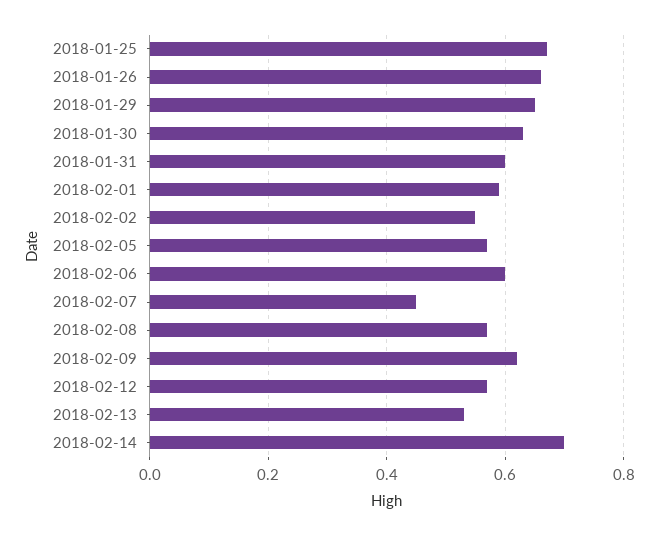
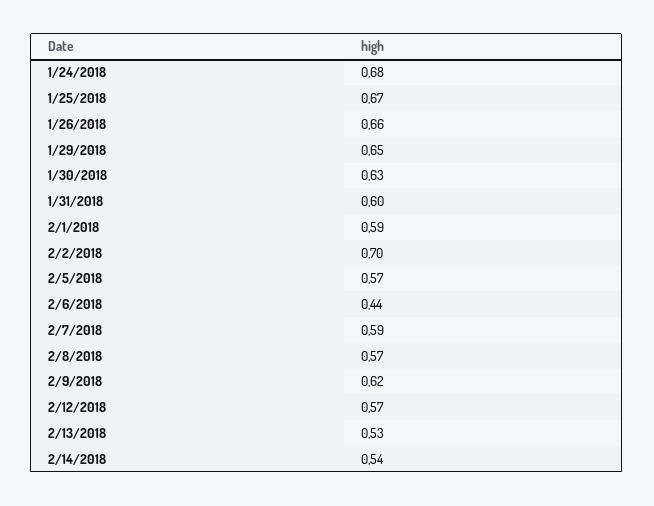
2018-02-02: 0.55 -> 0.7
2018-02-06: 0.6 -> 0.44
2018-02-07: 0.45 -> 0.59
2018-02-14: 0.7 -> 0.54
1/24/2018: none -> 0.68

